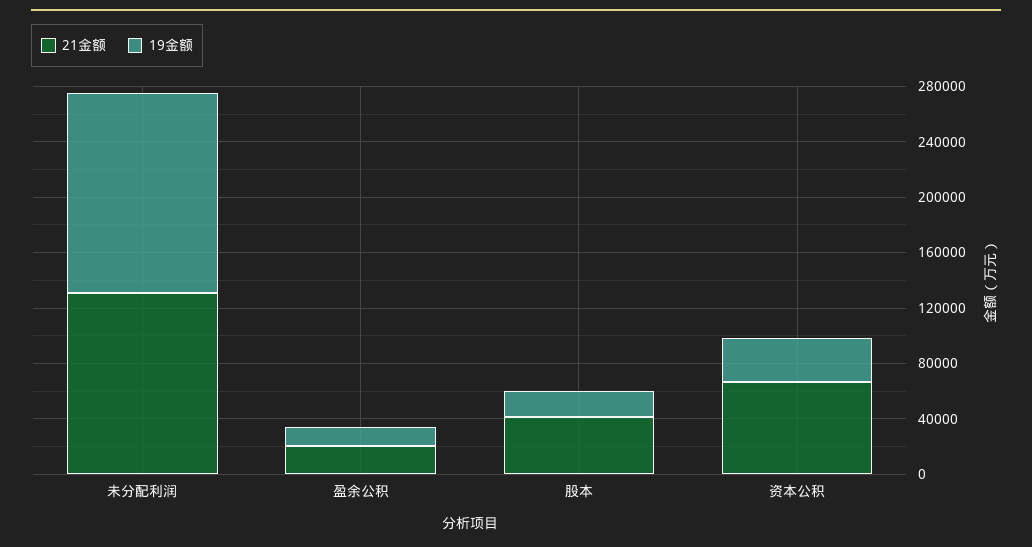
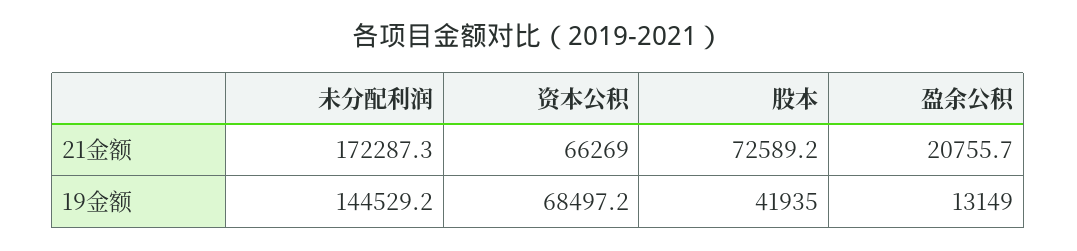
21金额, 未分配利润: 130000 -> 172287.3
21金额, 股本: 40000 -> 72589.2
19金额, 股本: 20000 -> 41935
19金额, 资本公积: 30000 -> 68497.2

